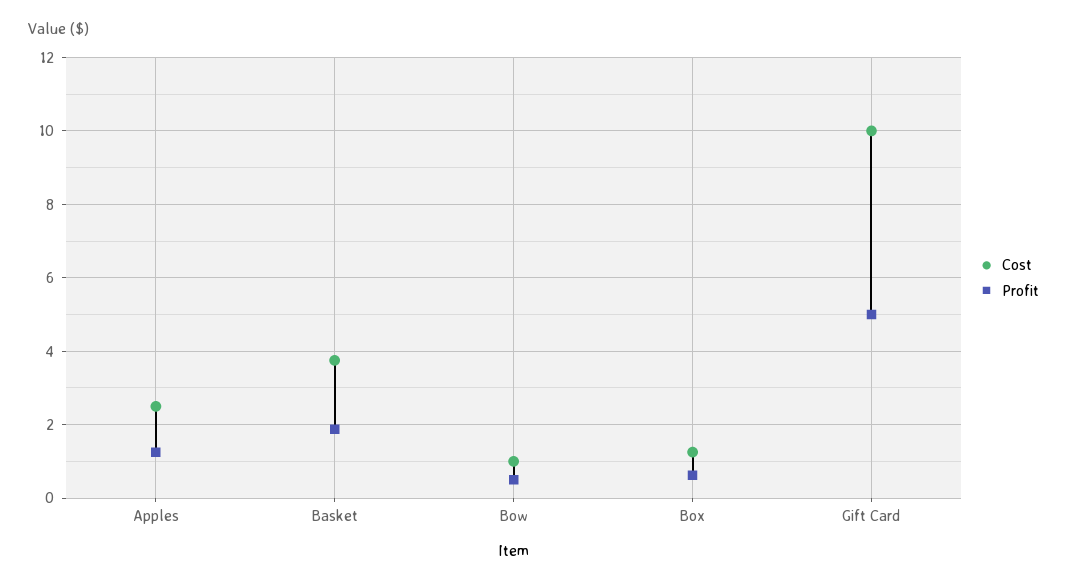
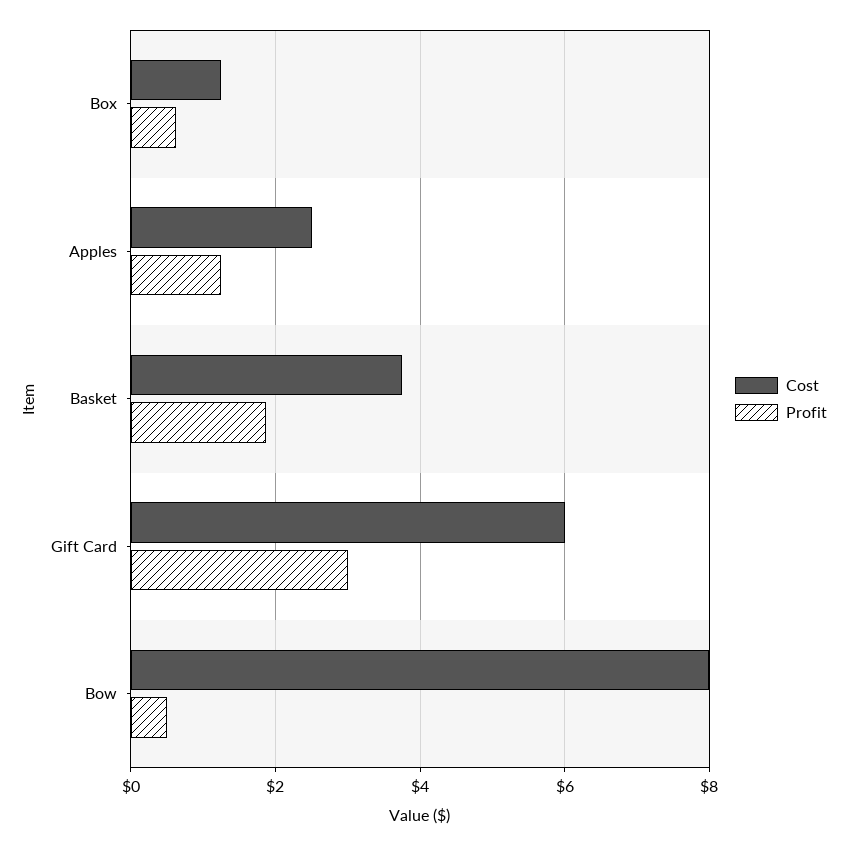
Cost, Bow: 1 -> 8
Cost, Gift Card: 10 -> 6
Profit, Gift Card: 5 -> 3

